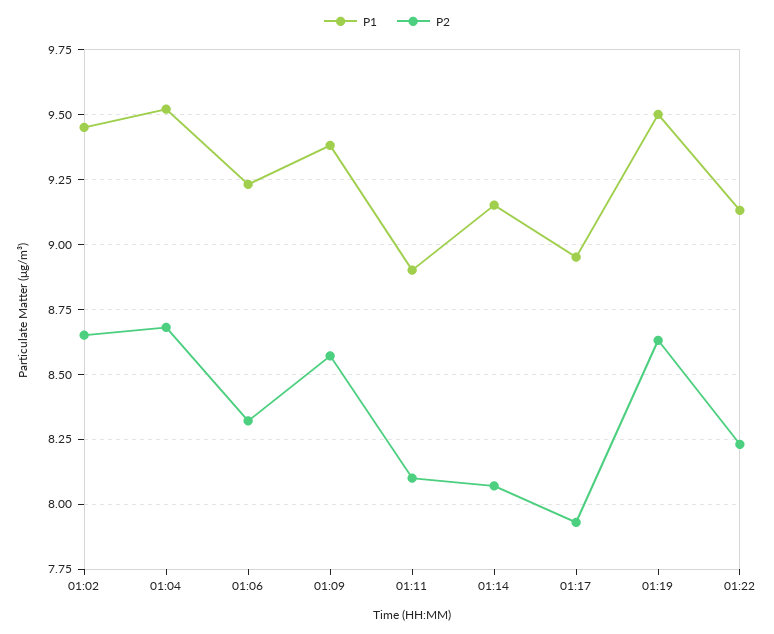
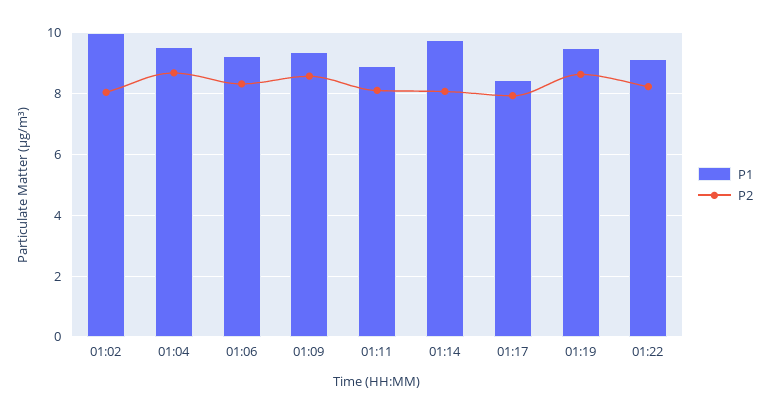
P1, 01:02: 9.45 -> 10
P2, 01:02: 8.65 -> 8
P1, 01:14: 9.15 -> 9.8
P1, 01:17: 8.95 -> 8.4

